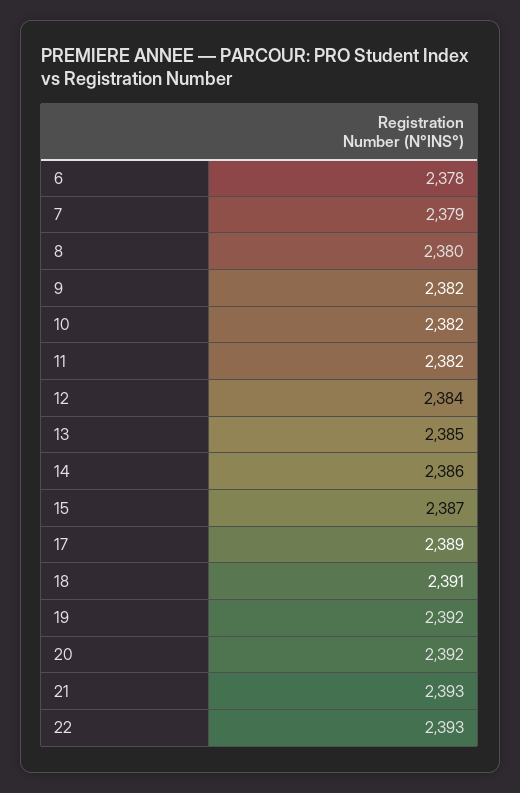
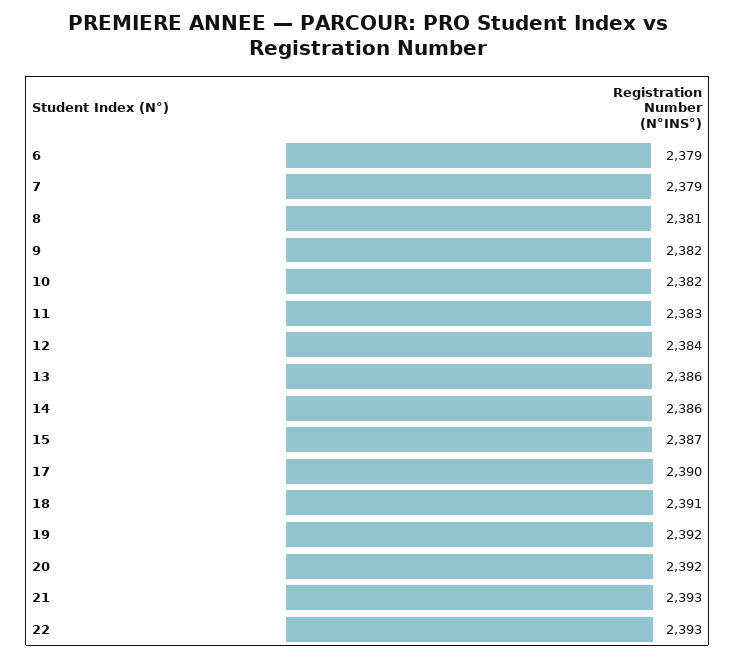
6: 2378 -> 2379
8: 2380 -> 2381
11: 2382 -> 2383
13: 2385 -> 2386
17: 2389 -> 2390

